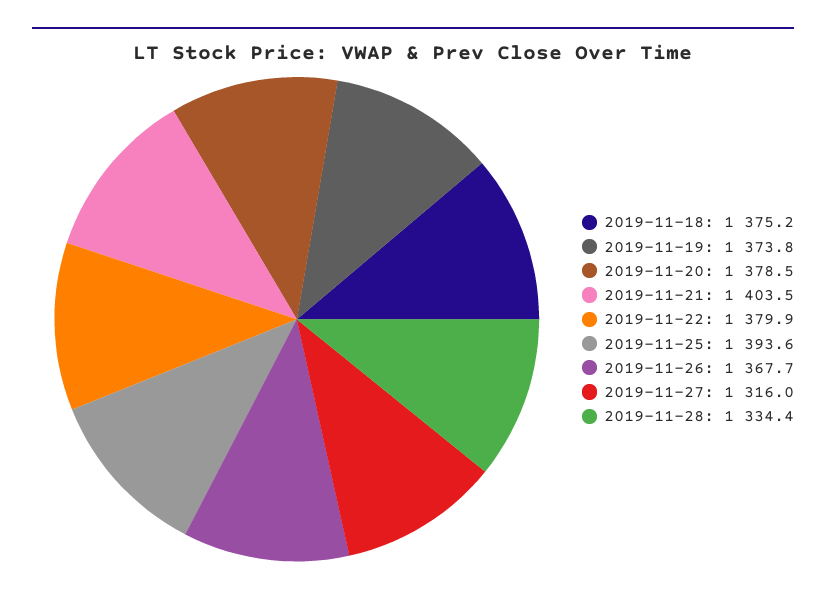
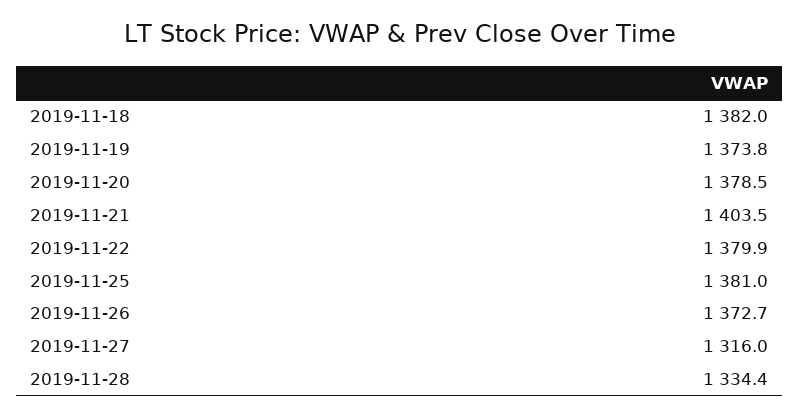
2019-11-18: 1375.2 -> 1382
2019-11-25: 1393.6 -> 1381
2019-11-26: 1367.7 -> 1372.7

